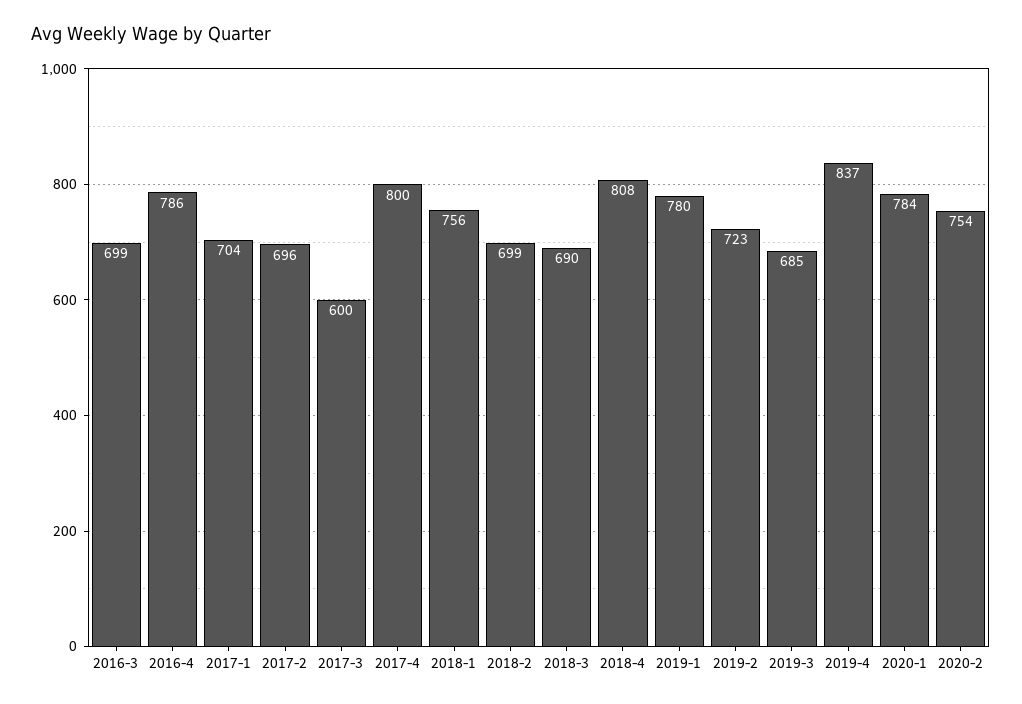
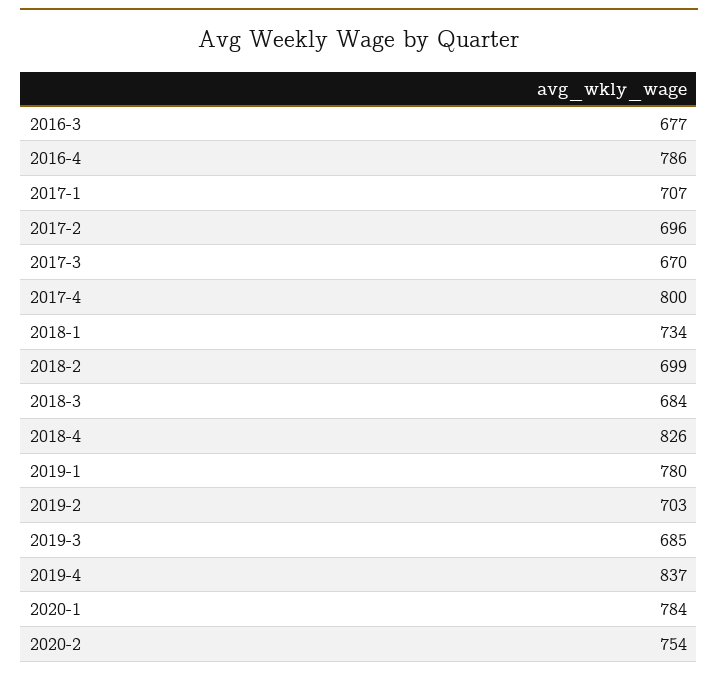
2016-3: 699 -> 677
2017-1: 704 -> 707
2017-3: 600 -> 670
2018-1: 756 -> 734
2018-3: 690 -> 684
2018-4: 808 -> 826
2019-2: 723 -> 703

